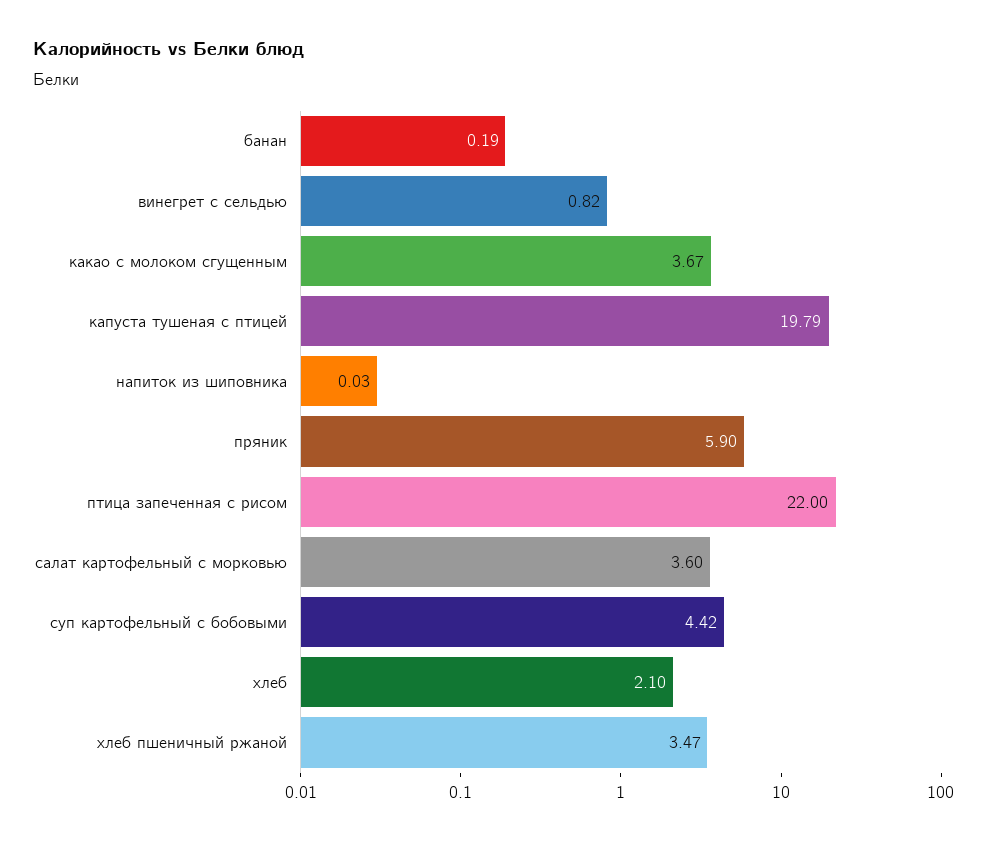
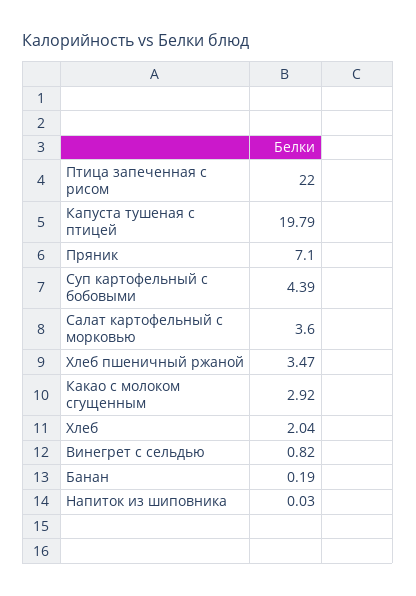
какао с молоком сгущенным: 3.67 -> 2.92
пряник: 5.9 -> 7.1
суп картофельный с бобовыми: 4.42 -> 4.39
хлеб: 2.1 -> 2.04

